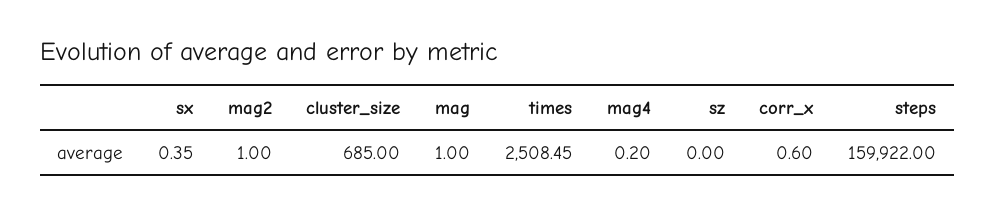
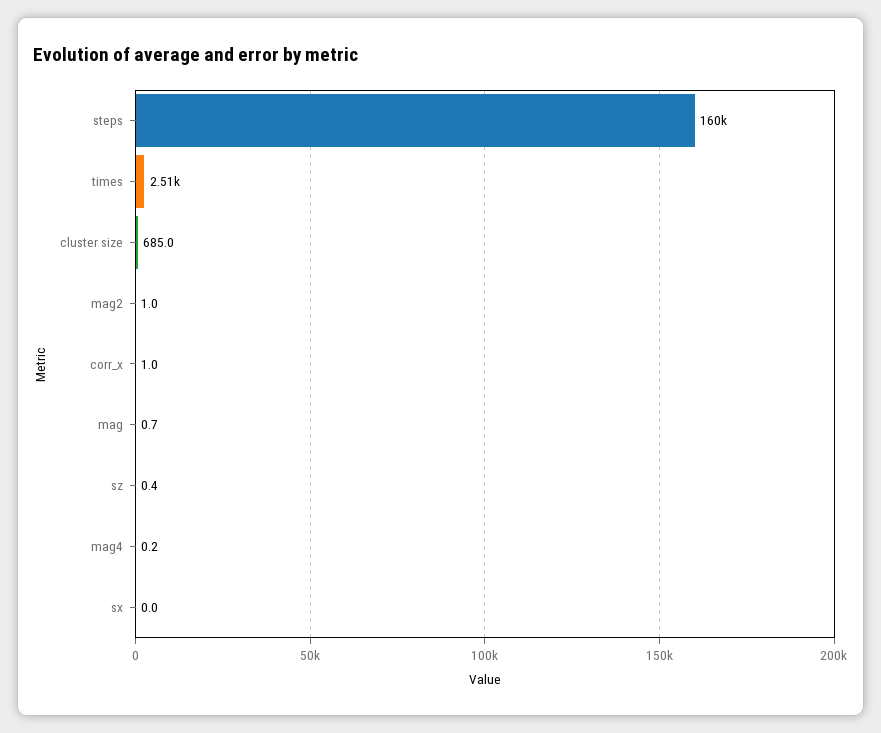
sx: 0.35 -> 0
mag: 1 -> 0.7
sz: 0 -> 0.4
corr_x: 0.6 -> 1

